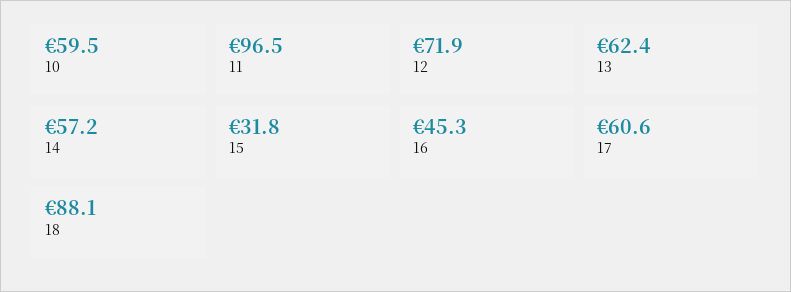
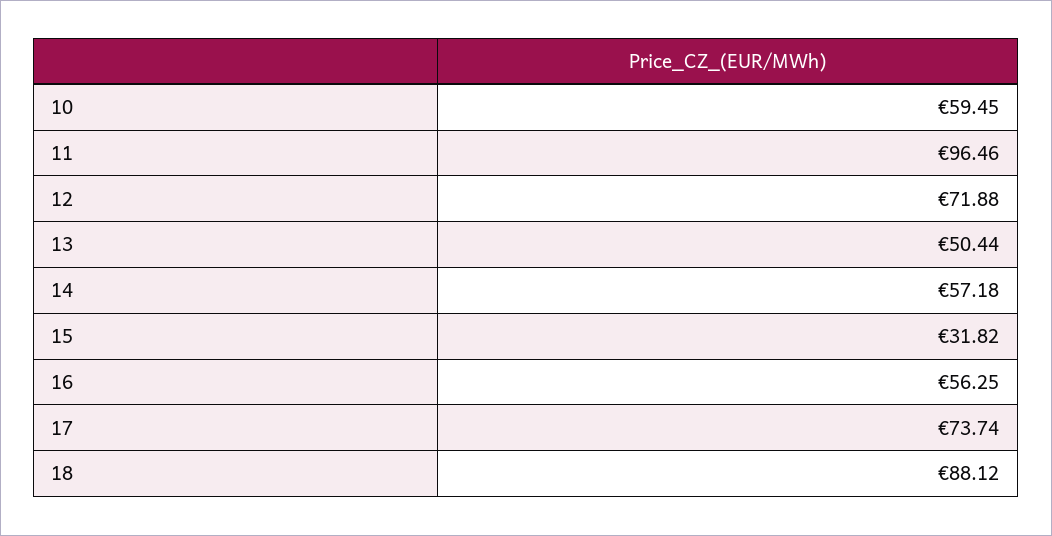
13: 62.4 -> 50.44
16: 45.3 -> 56.25
17: 60.6 -> 73.74

